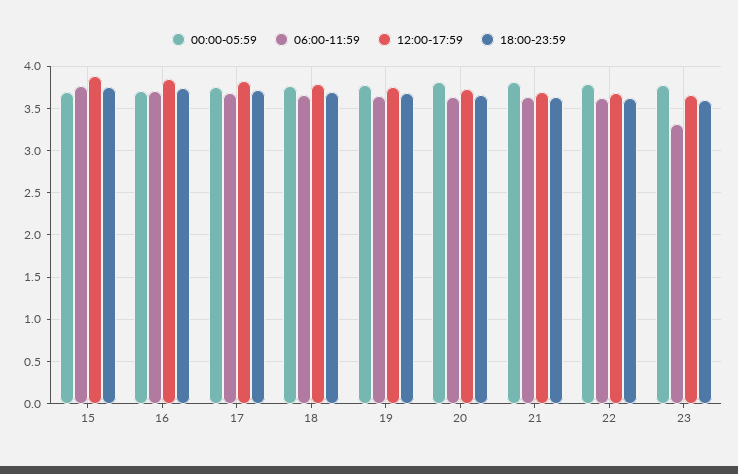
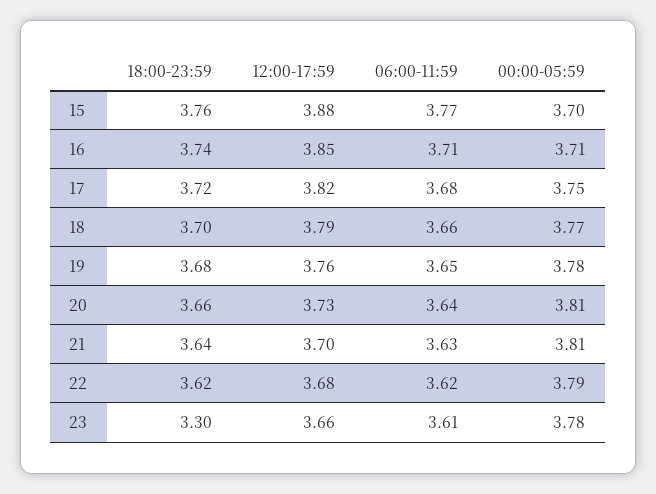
06:00-11:59, 23: 3.3 -> 3.61
18:00-23:59, 23: 3.6 -> 3.3

